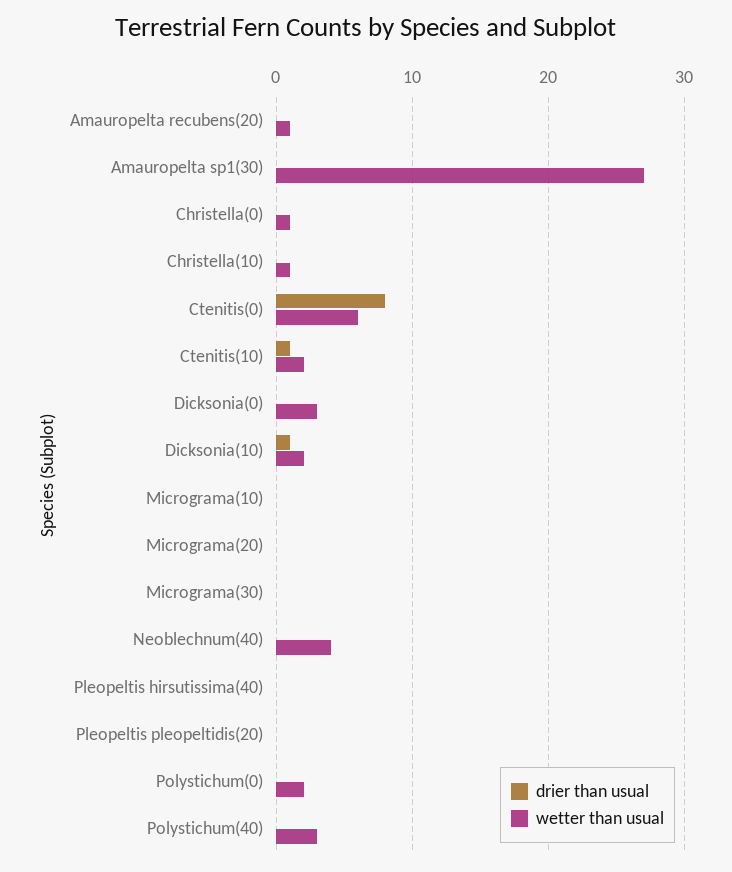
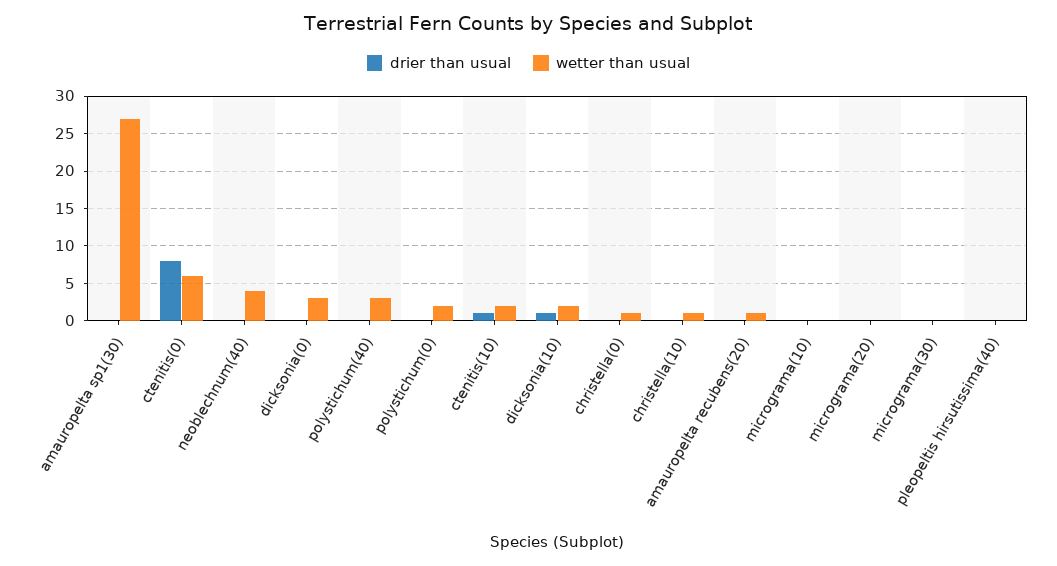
drier than usual, Pleopeltis pleopeltidis(20): 0 -> none
wetter than usual, Pleopeltis pleopeltidis(20): 0 -> none

